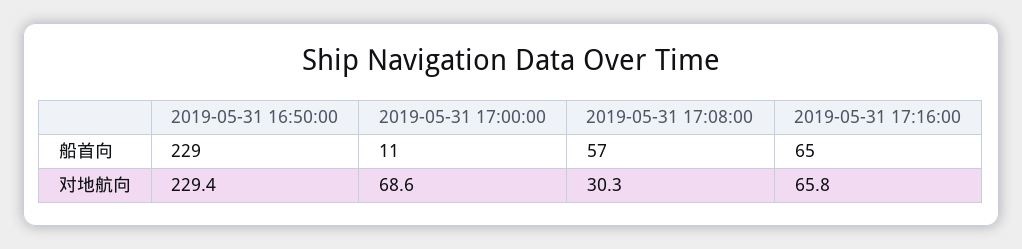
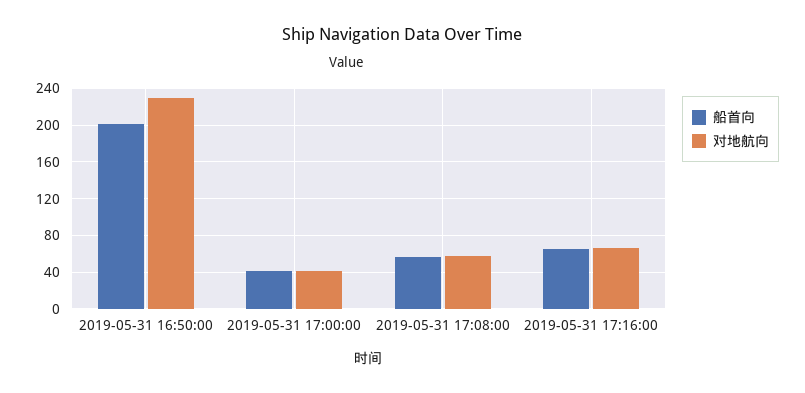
船首向, 2019-05-31 16:50:00: 229 -> 200
船首向, 2019-05-31 17:00:00: 11 -> 40
对地航向, 2019-05-31 17:00:00: 68.6 -> 40
对地航向, 2019-05-31 17:08:00: 30.3 -> 60

